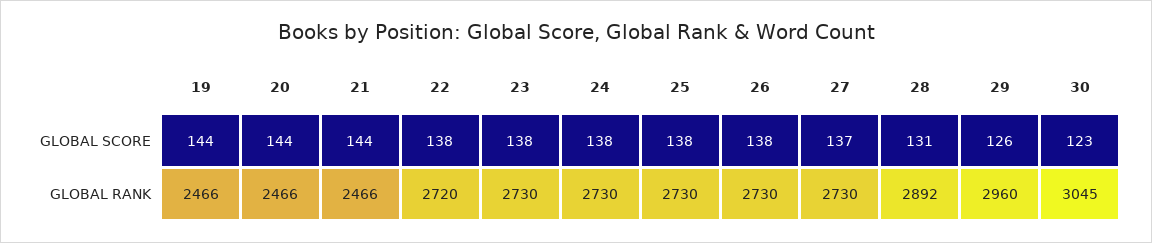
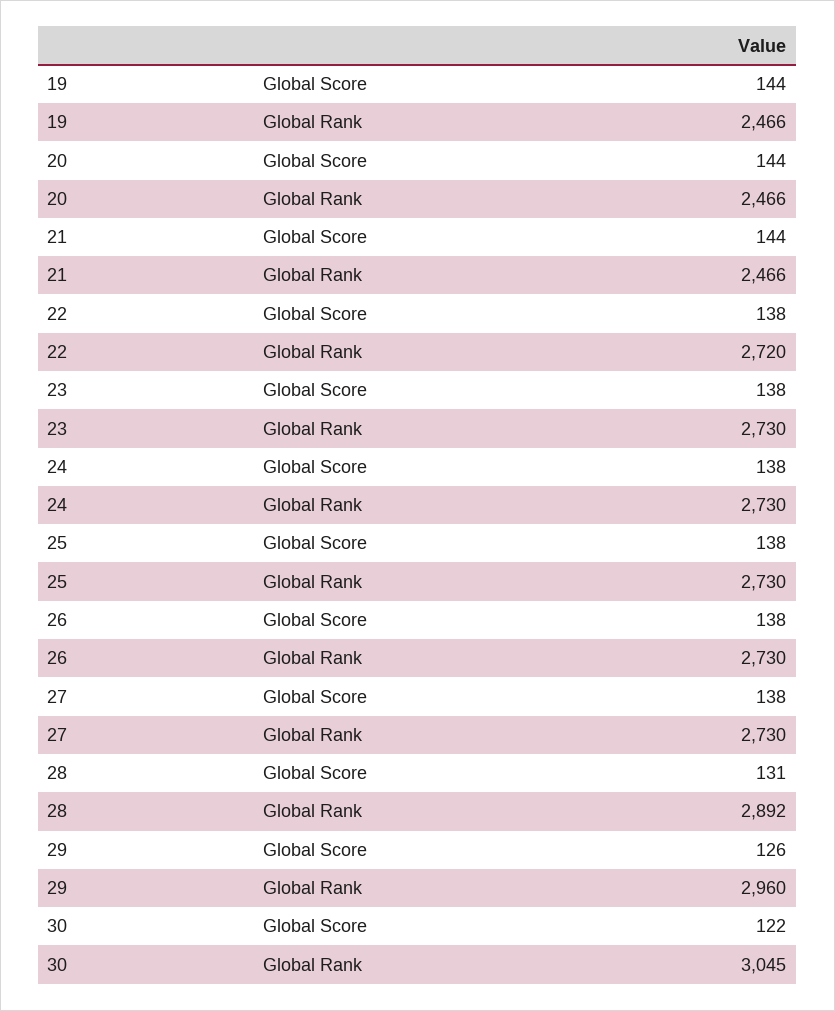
27, GLOBAL SCORE: 137 -> 138
30, GLOBAL SCORE: 123 -> 122

